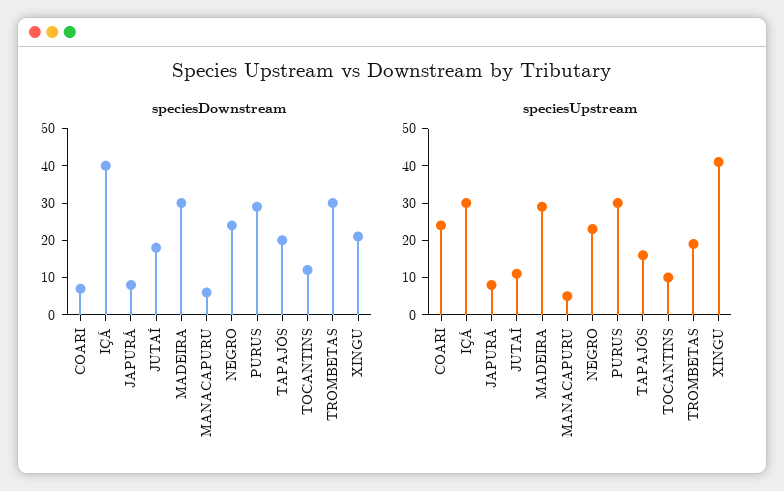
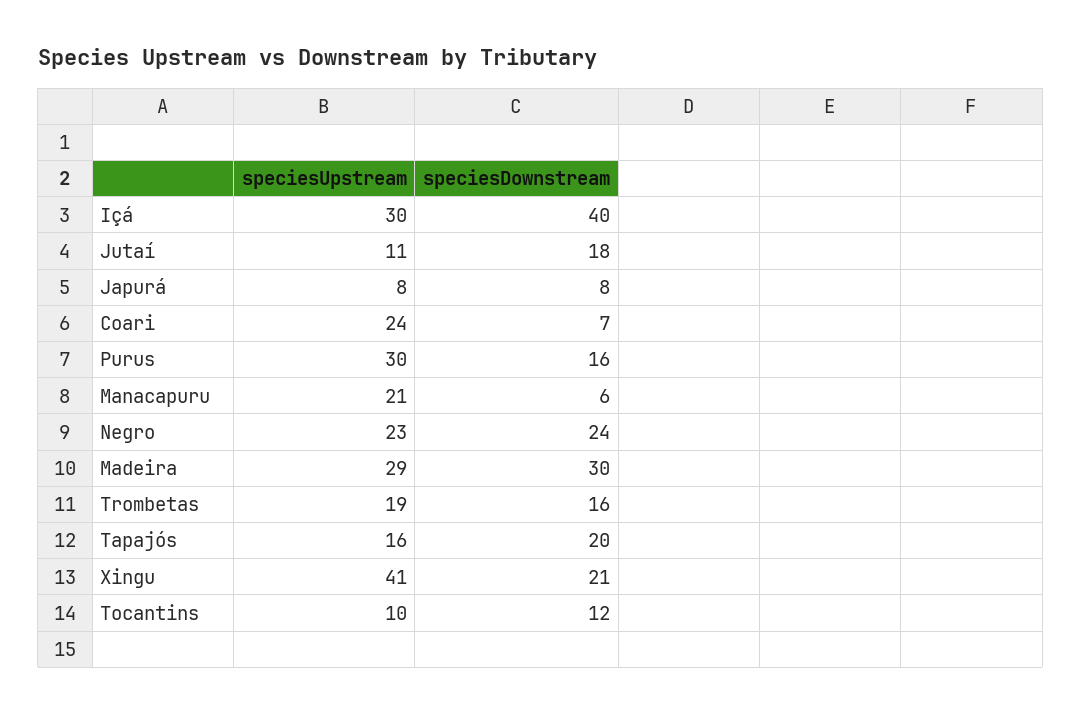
speciesDownstream, PURUS: 30 -> 16
speciesDownstream, TROMBETAS: 30 -> 16
speciesUpstream, MANACAPURU: 5 -> 21

